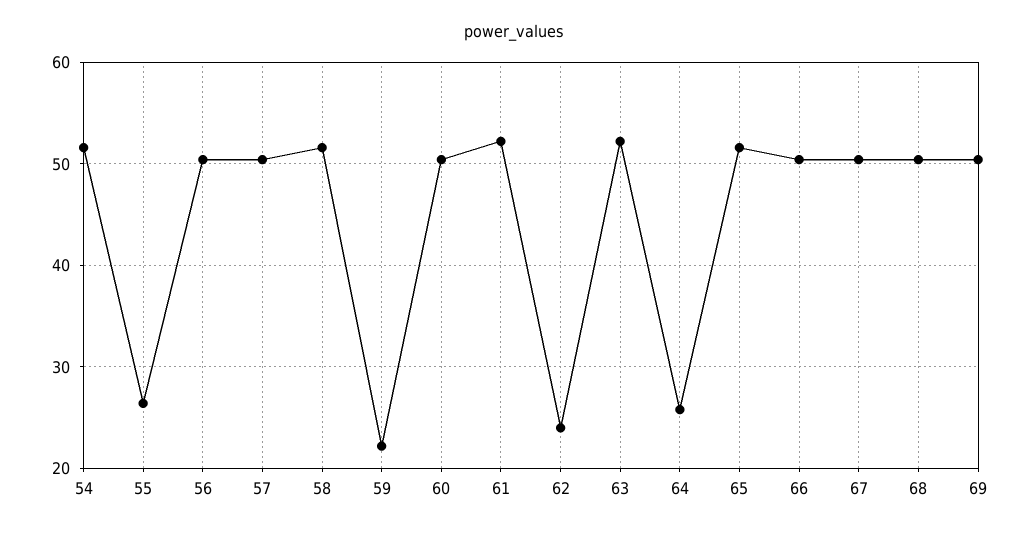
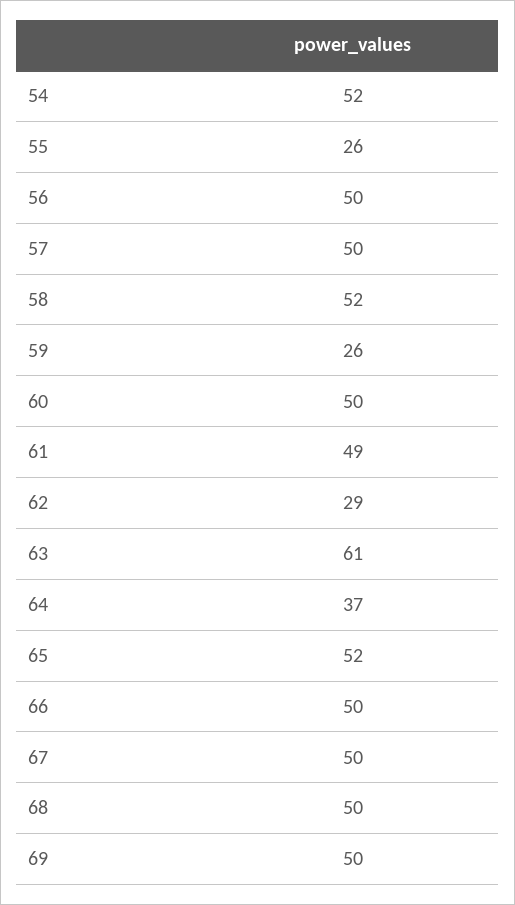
59: 22 -> 26
61: 52 -> 49
62: 24 -> 29
63: 52 -> 61
64: 26 -> 37

